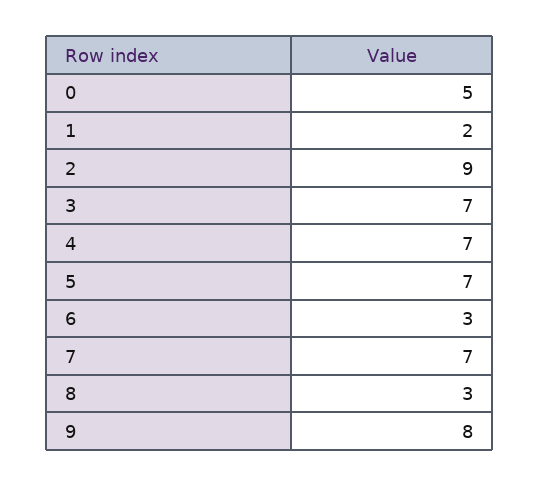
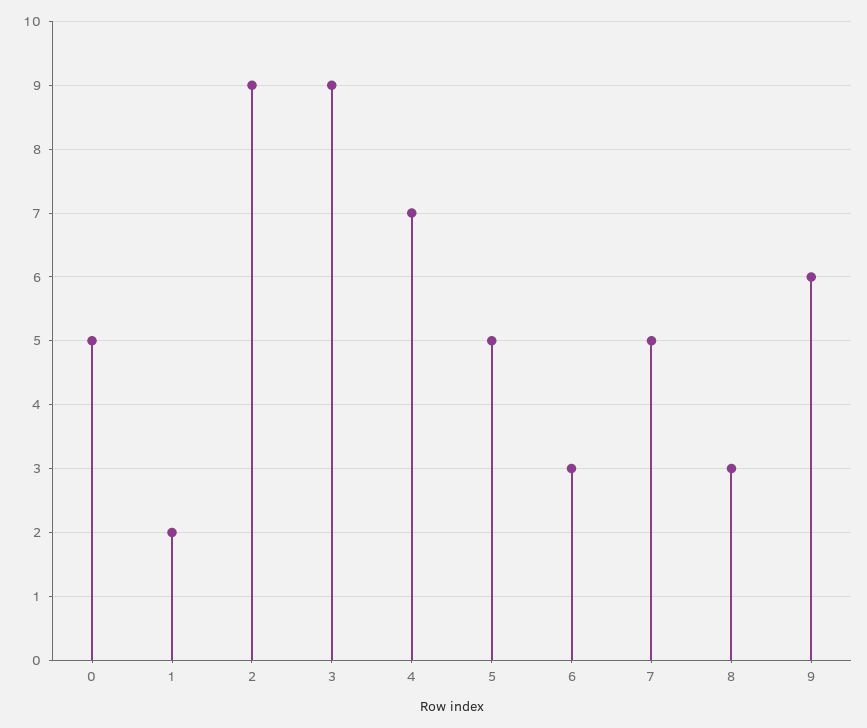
3: 7 -> 9
5: 7 -> 5
7: 7 -> 5
9: 8 -> 6

